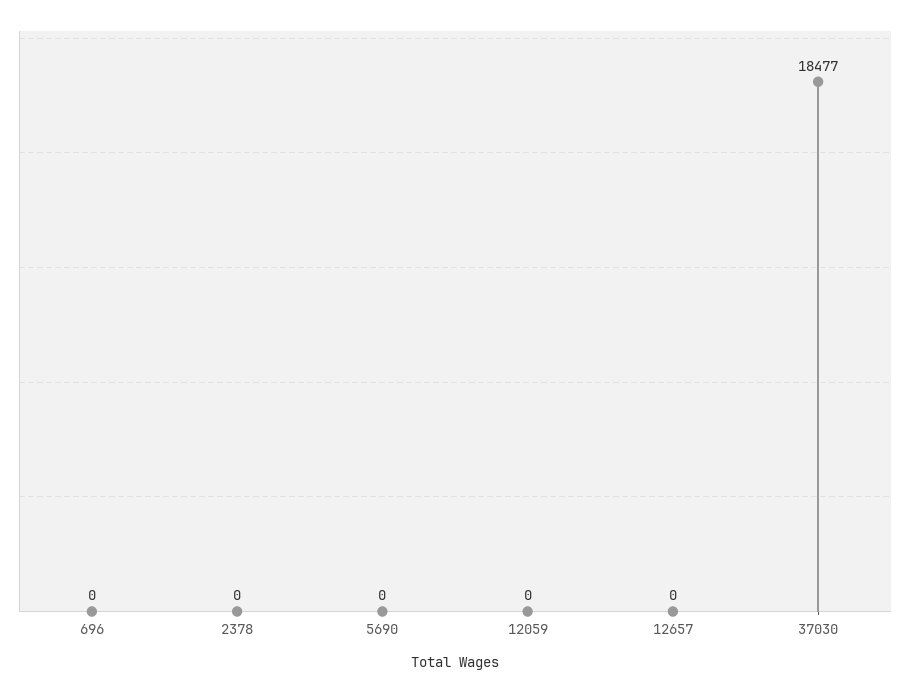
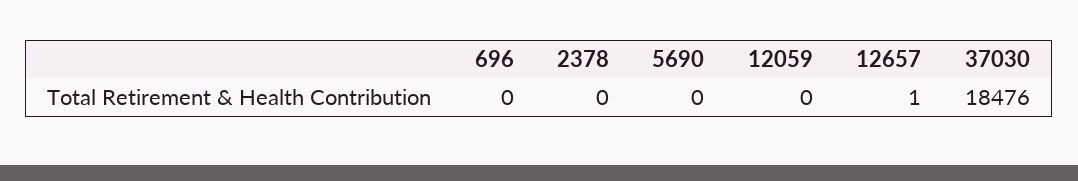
12657: 0 -> 1
37030: 18477 -> 18476

